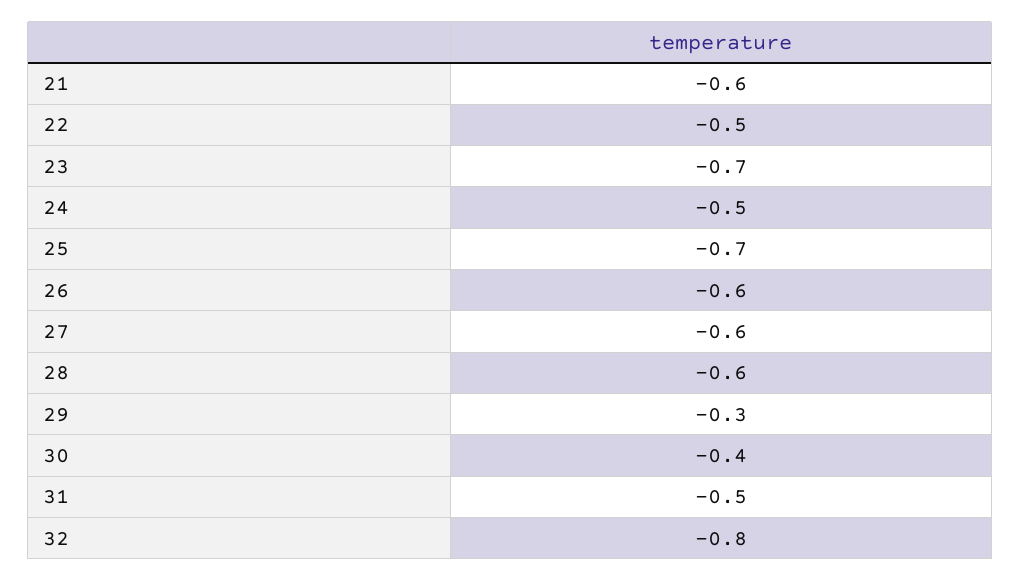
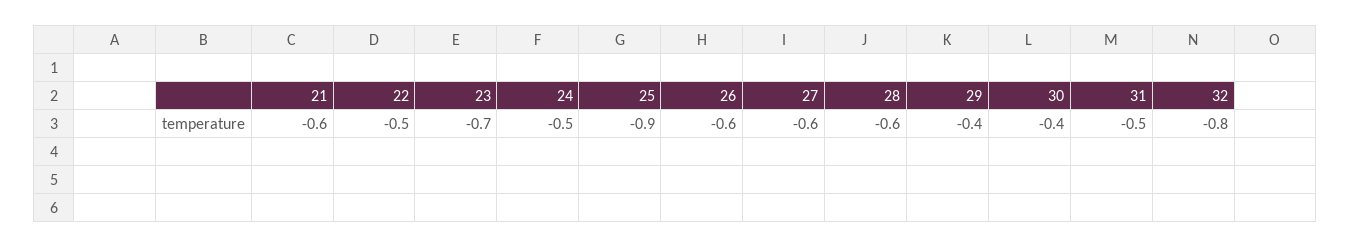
25: -0.7 -> -0.9
29: -0.3 -> -0.4

